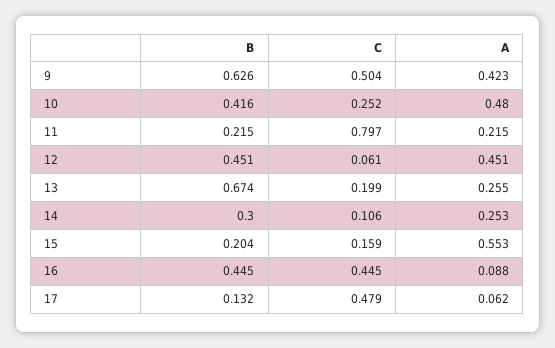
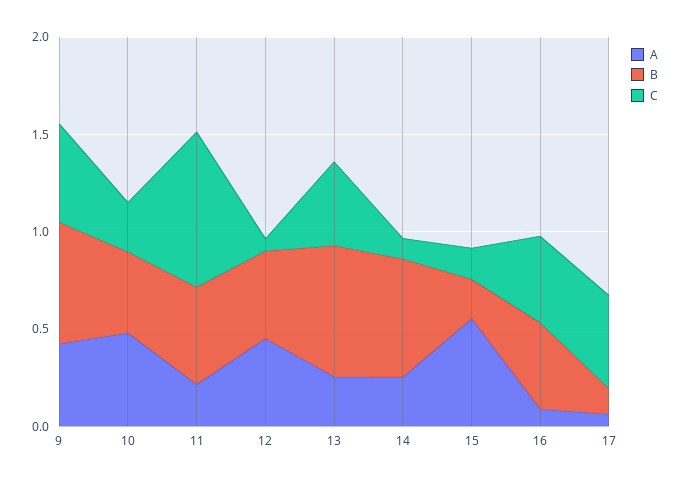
B, 11: 0.215 -> 0.5
C, 13: 0.199 -> 0.4
B, 14: 0.3 -> 0.6

